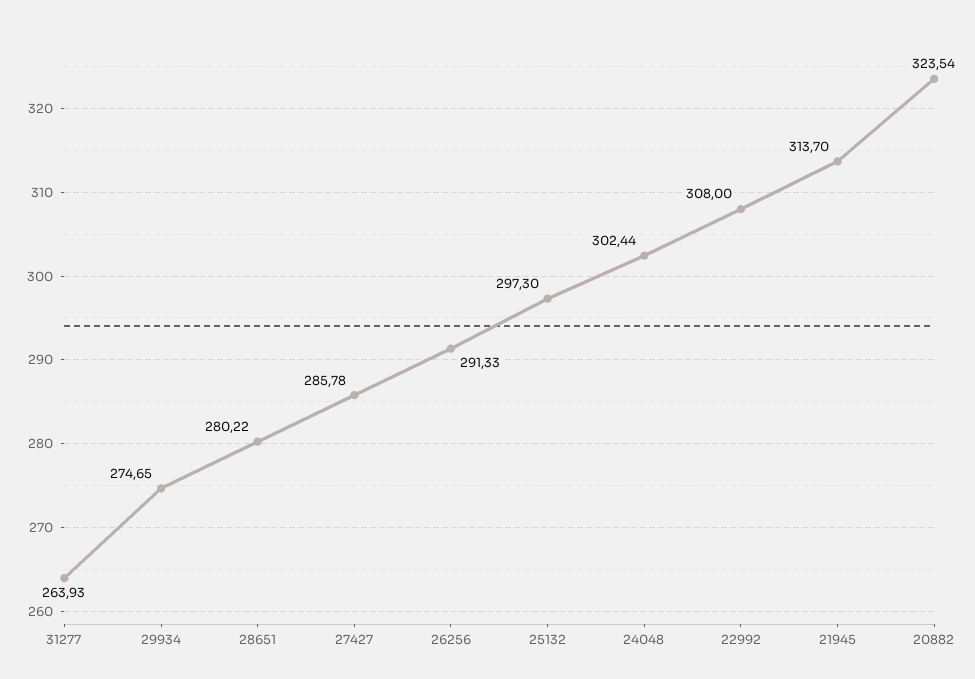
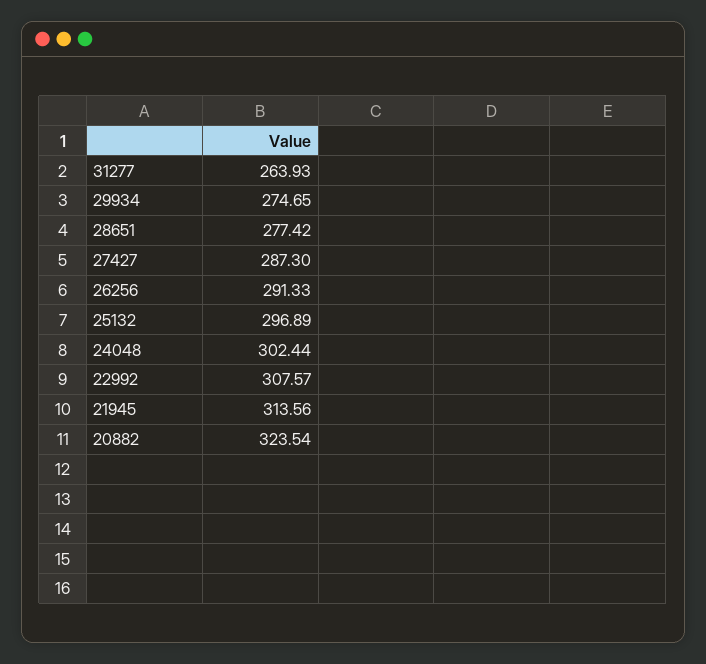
28651: 280.22 -> 277.42
27427: 285.78 -> 287.3
25132: 297.3 -> 296.89
22992: 308 -> 307.57
21945: 313.7 -> 313.56

